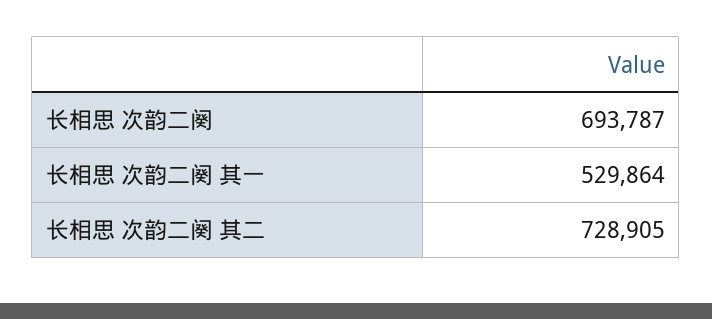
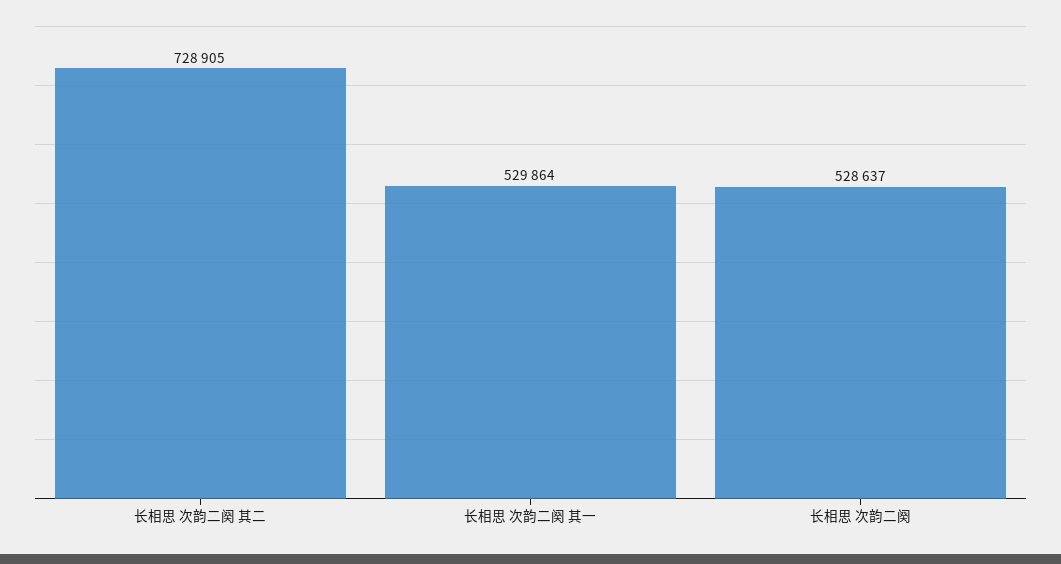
长相思 次韵二阕: 693787 -> 528637

